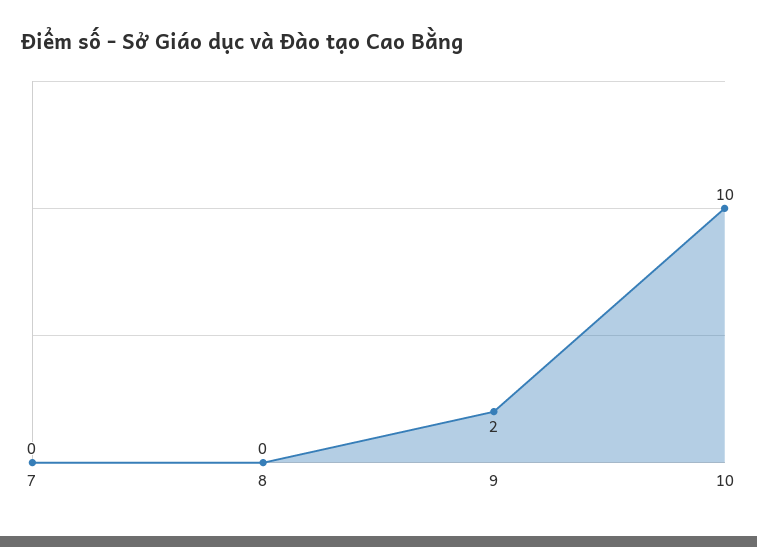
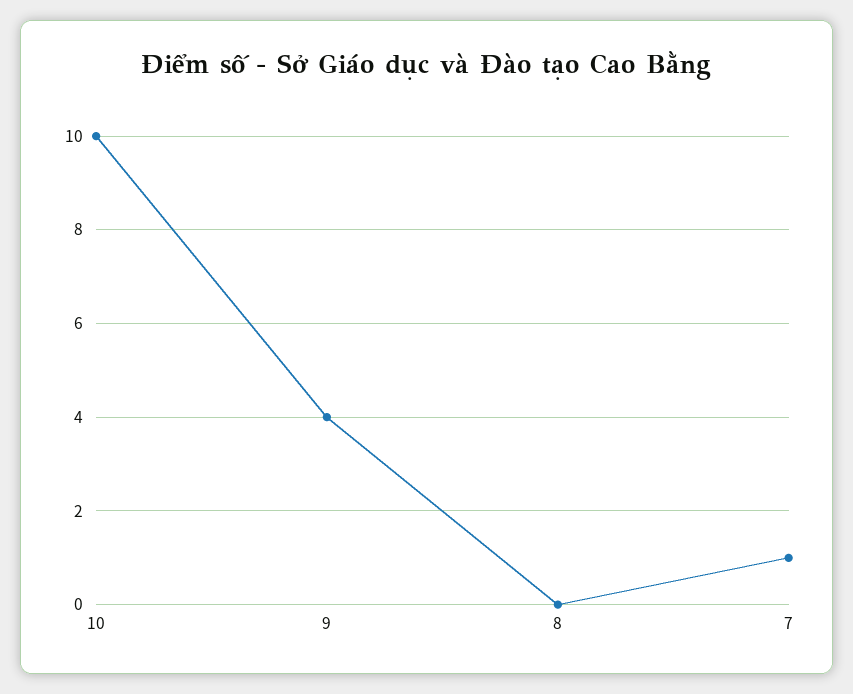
7: 0 -> 1
9: 2 -> 4

